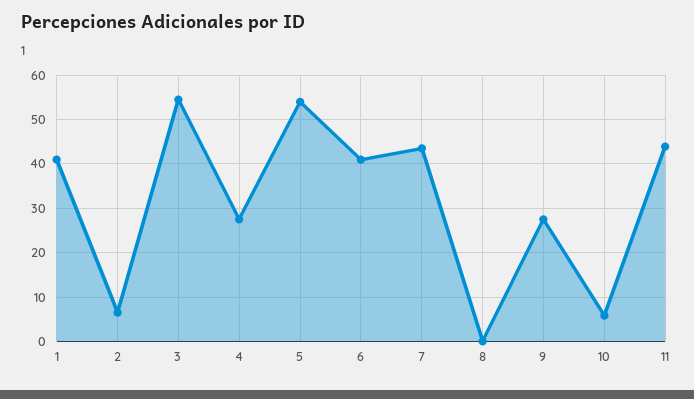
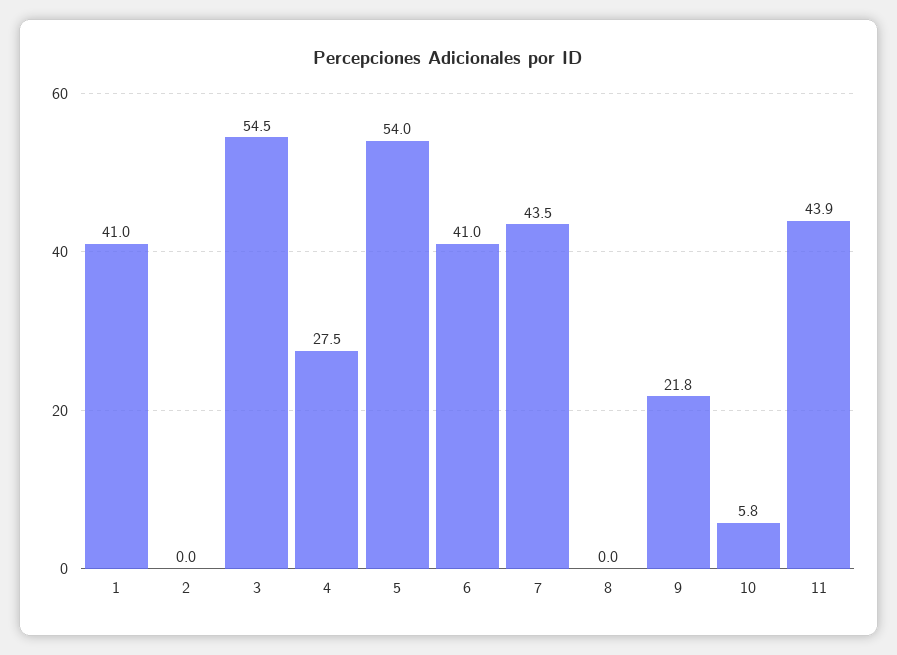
2: 6 -> 0
9: 28 -> 21.8

